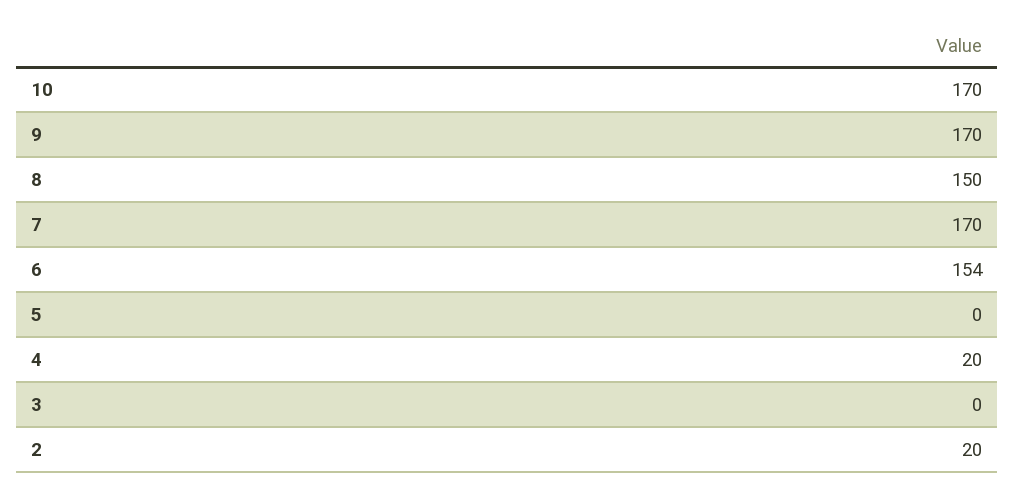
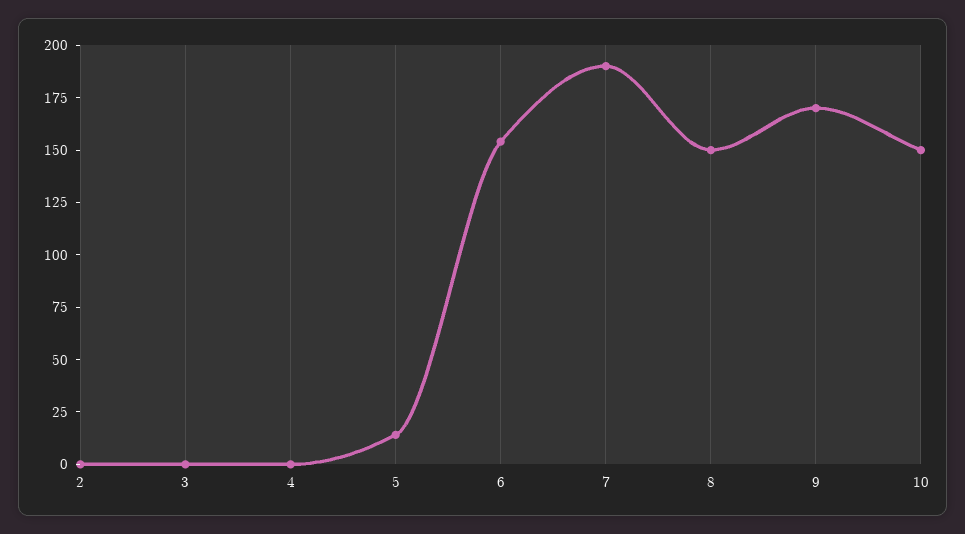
10: 170 -> 150
7: 170 -> 190
5: 0 -> 15
4: 20 -> 0
2: 20 -> 0

